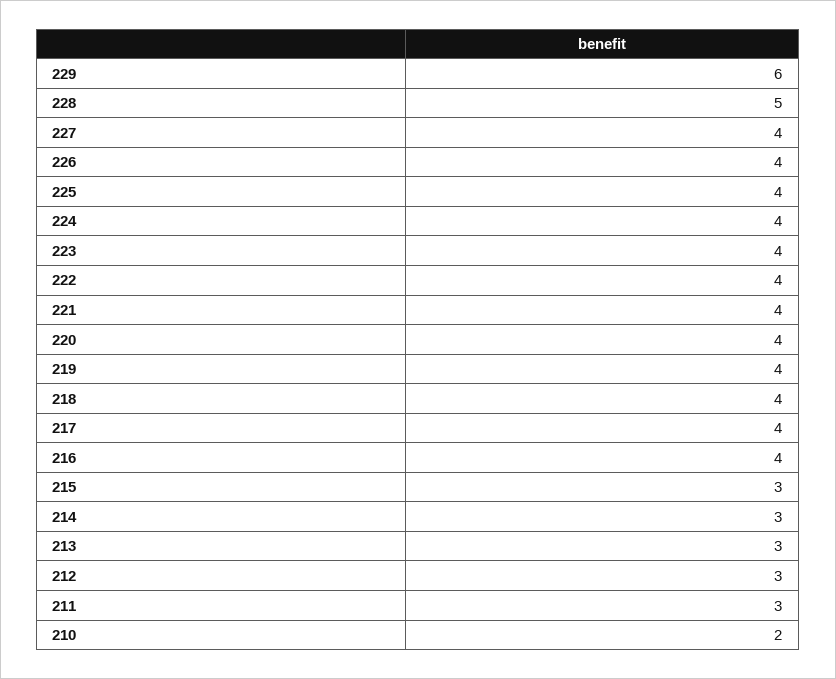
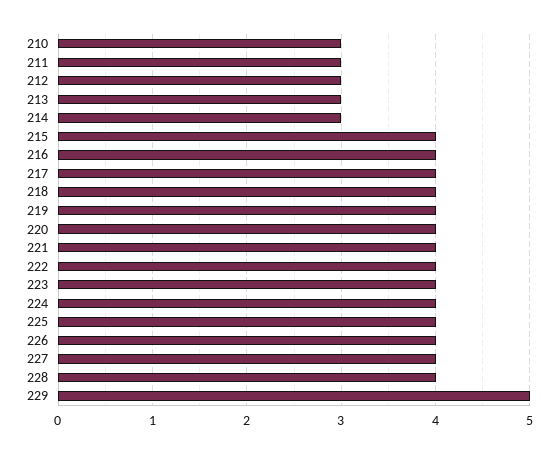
229: 6 -> 5
228: 5 -> 4
215: 3 -> 4
210: 2 -> 3

